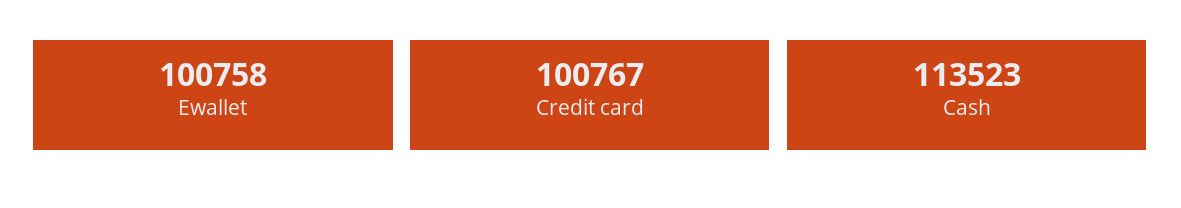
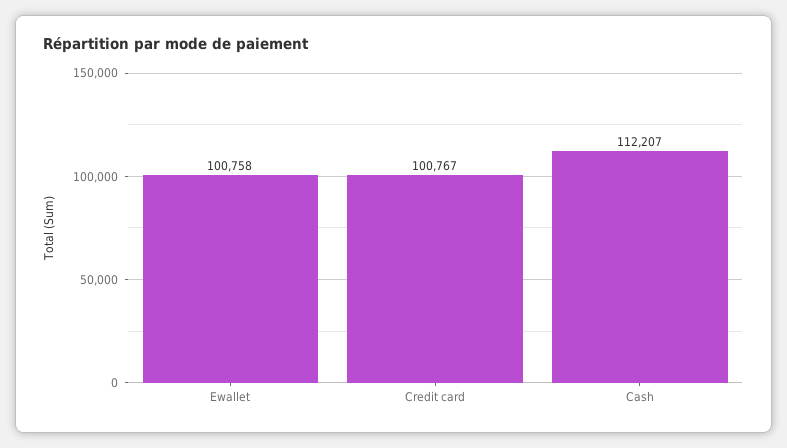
Cash: 113523 -> 112207

